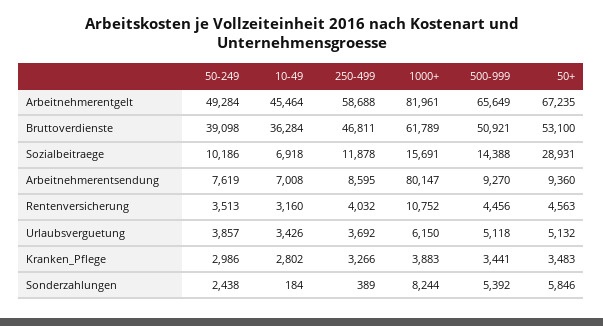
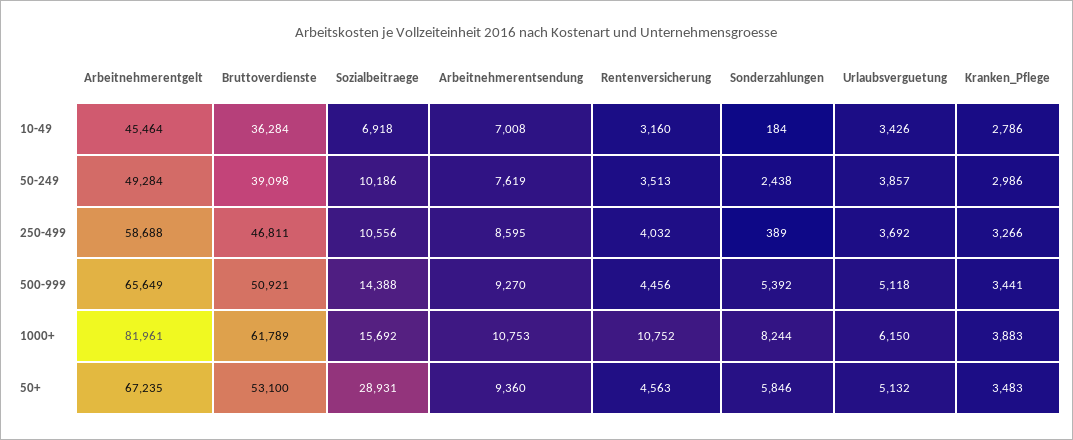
250-499, Sozialbeitraege: 11878 -> 10556
1000+, Sozialbeitraege: 15691 -> 15692
1000+, Arbeitnehmerentsendung: 80147 -> 10753
10-49, Kranken_Pflege: 2802 -> 2786

